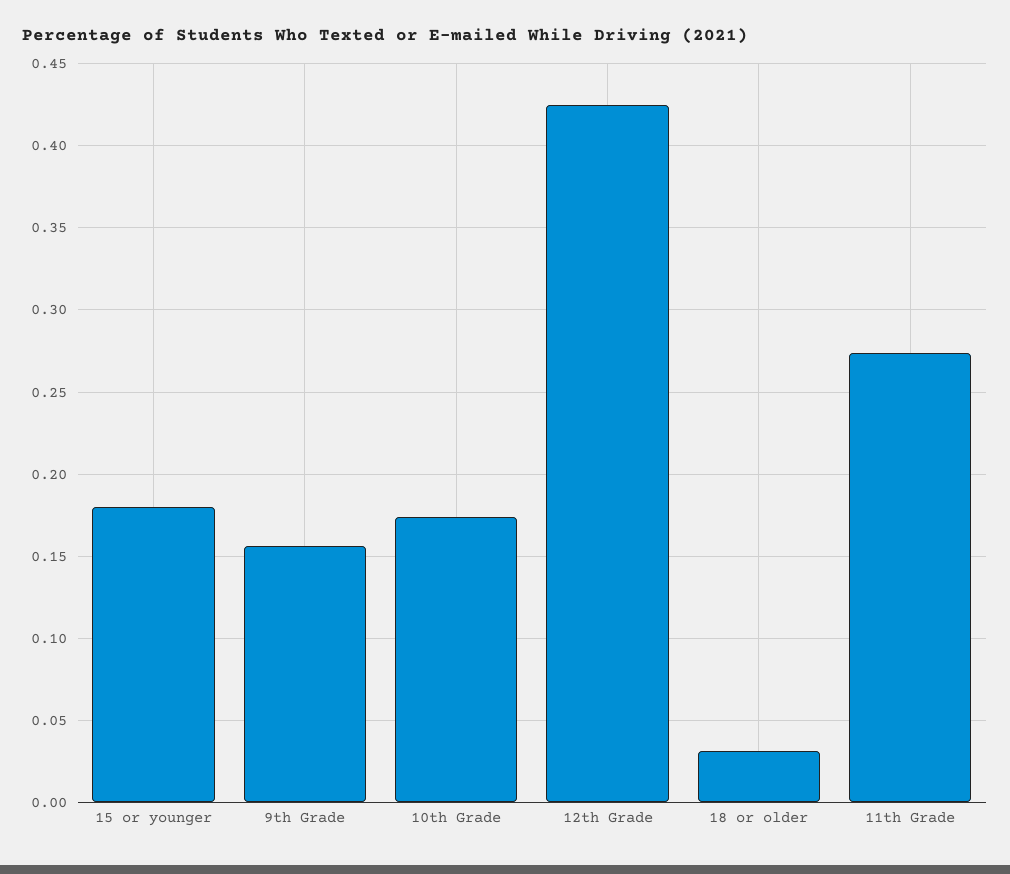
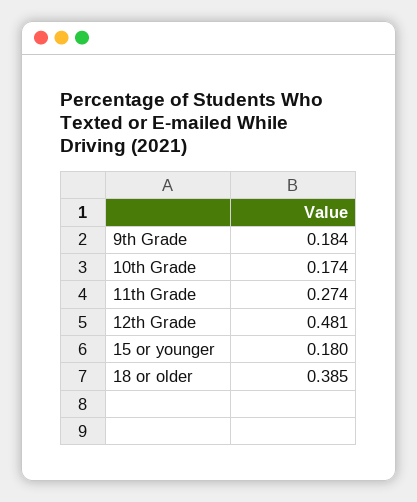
9th Grade: 0.155 -> 0.184
12th Grade: 0.425 -> 0.481
18 or older: 0.03 -> 0.385

